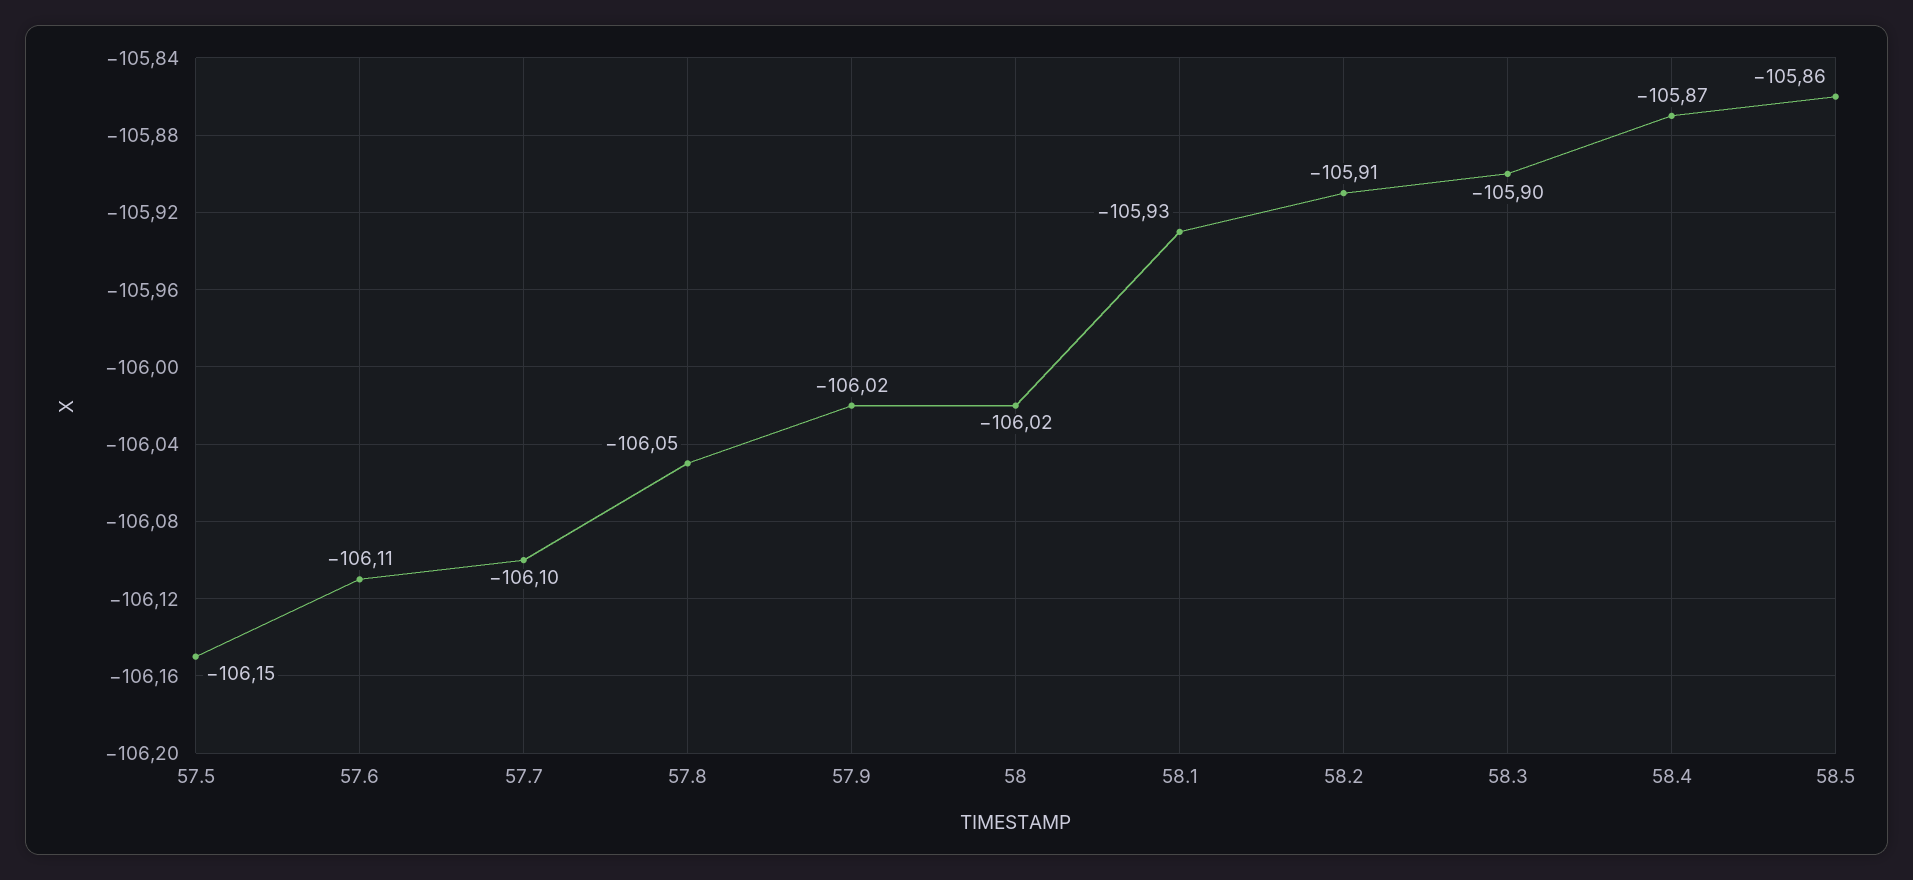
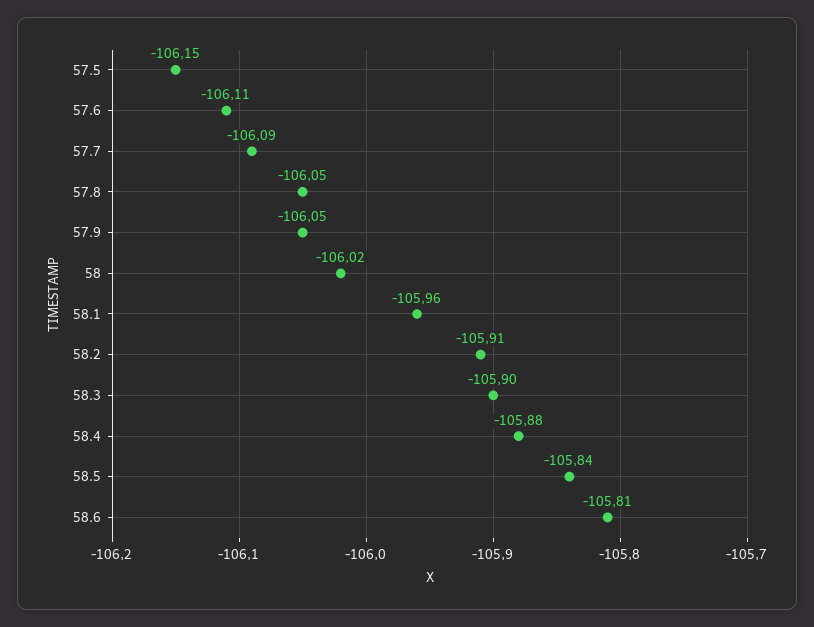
57.7: -106.1 -> -106.09
57.9: -106.02 -> -106.05
58.1: -105.93 -> -105.96
58.4: -105.87 -> -105.88
58.5: -105.86 -> -105.84
58.6: none -> -105.81

